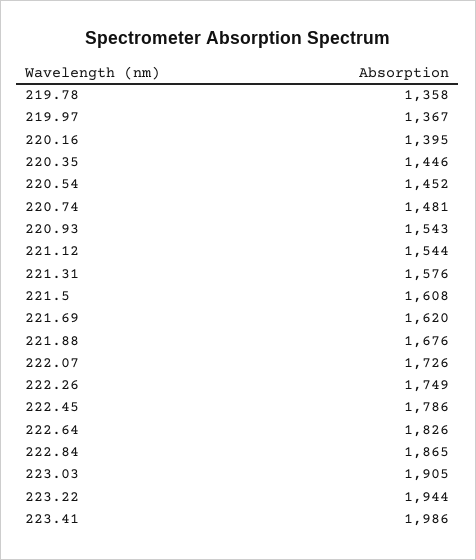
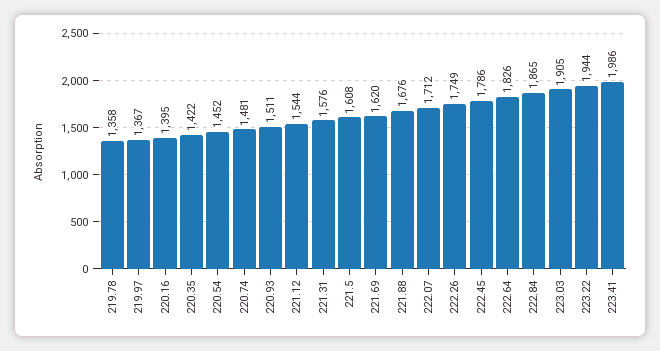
220.35: 1446 -> 1422
220.93: 1543 -> 1511
222.07: 1726 -> 1712

